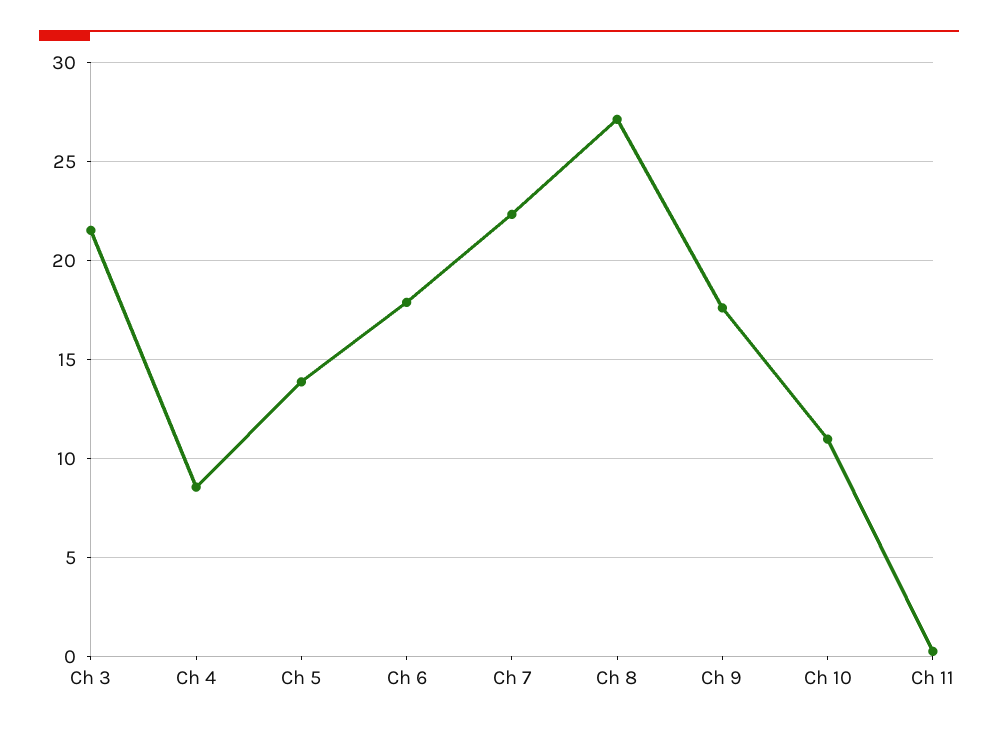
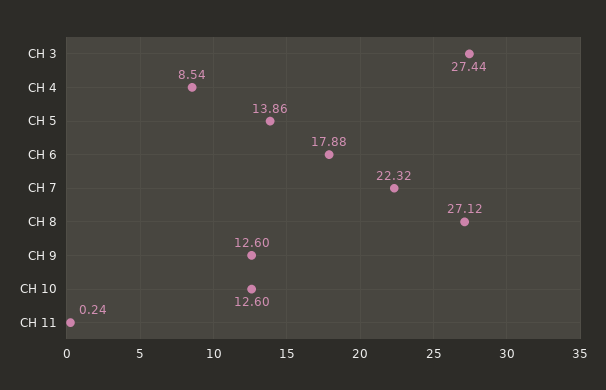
Ch 3: 21.5 -> 27.44
Ch 9: 17.5 -> 12.6
Ch 10: 11 -> 12.6

